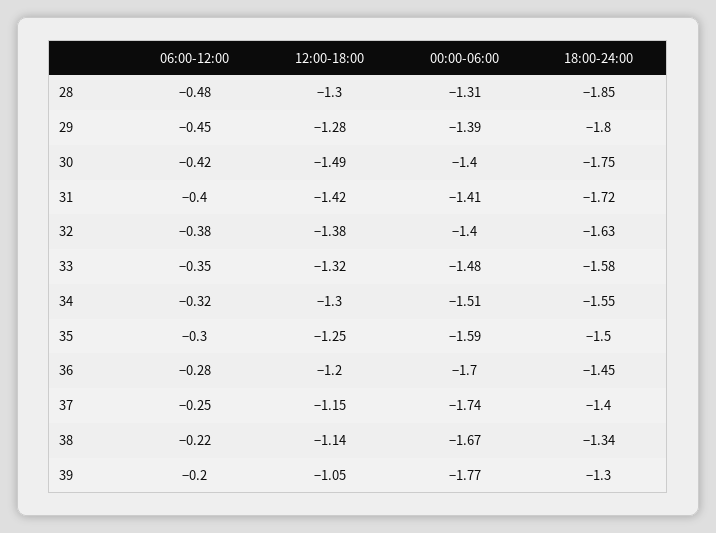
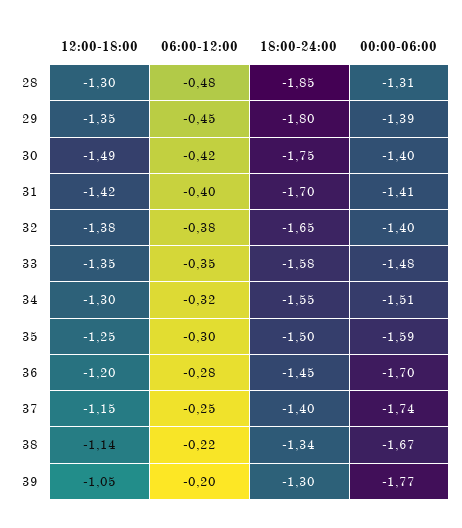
12:00-18:00, 29: -1.28 -> -1.35
18:00-24:00, 31: -1.72 -> -1.7
18:00-24:00, 32: -1.63 -> -1.65
12:00-18:00, 33: -1.32 -> -1.35

